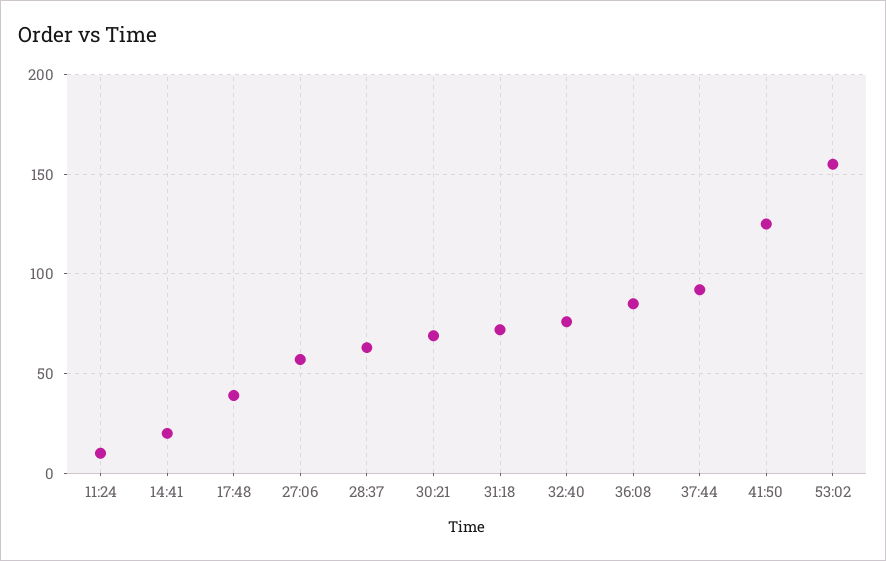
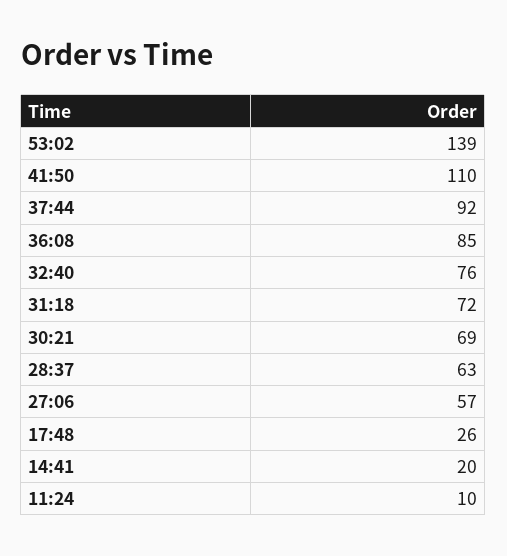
17:48: 40 -> 26
41:50: 125 -> 110
53:02: 155 -> 139

